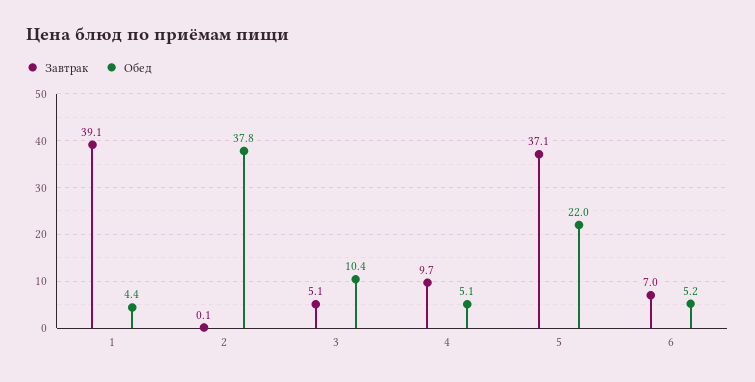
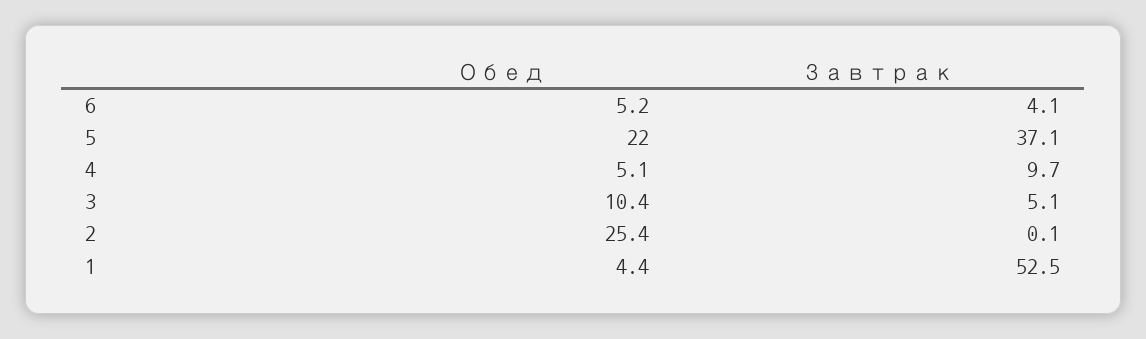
Завтрак, 1: 39.1 -> 52.5
Обед, 2: 37.8 -> 25.4
Завтрак, 6: 7 -> 4.1

